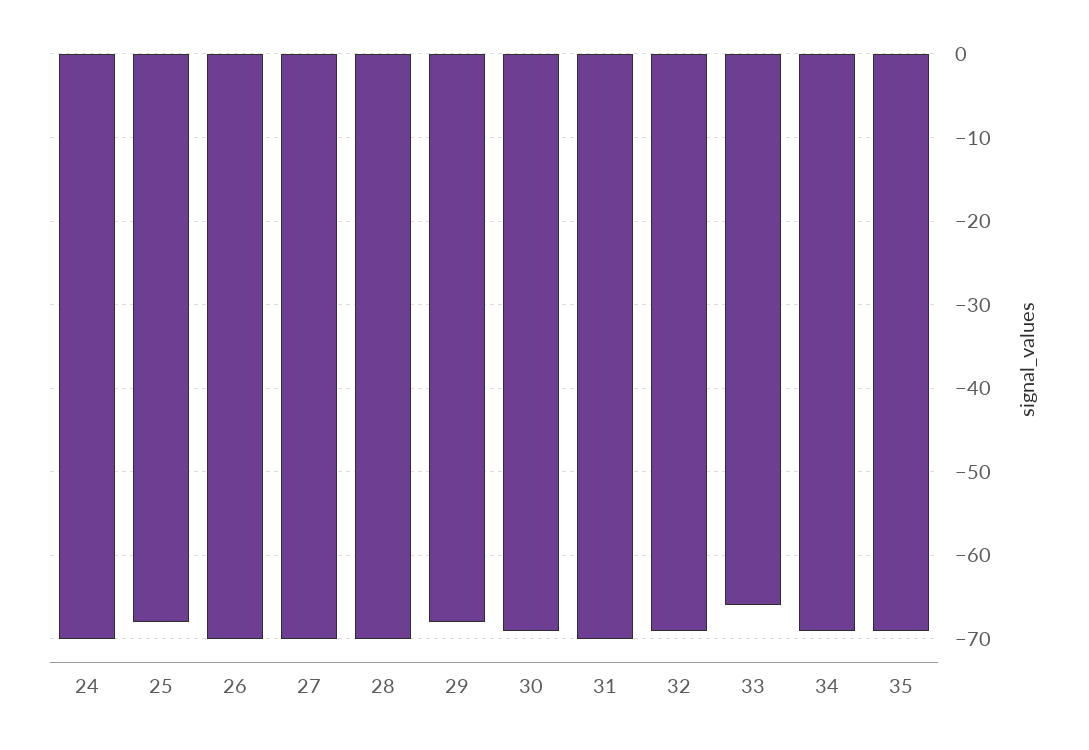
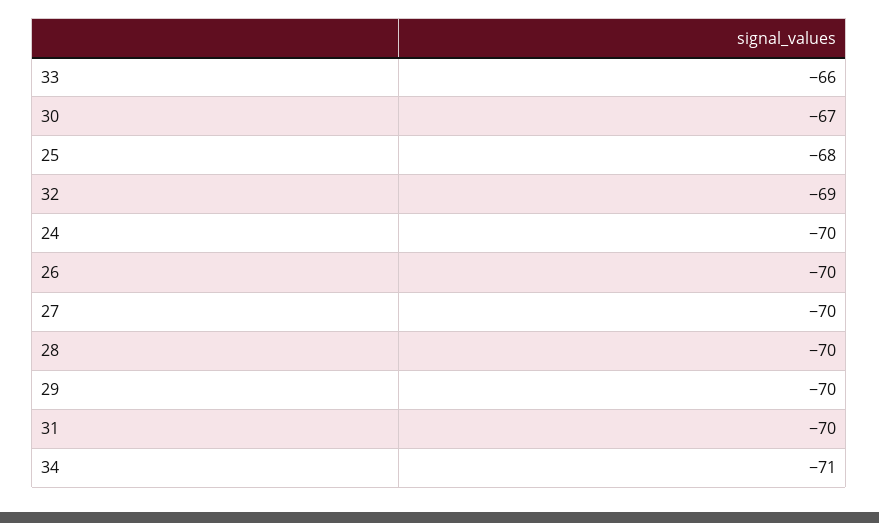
29: -68 -> -70
30: -69 -> -67
34: -69 -> -71
35: -69 -> none

